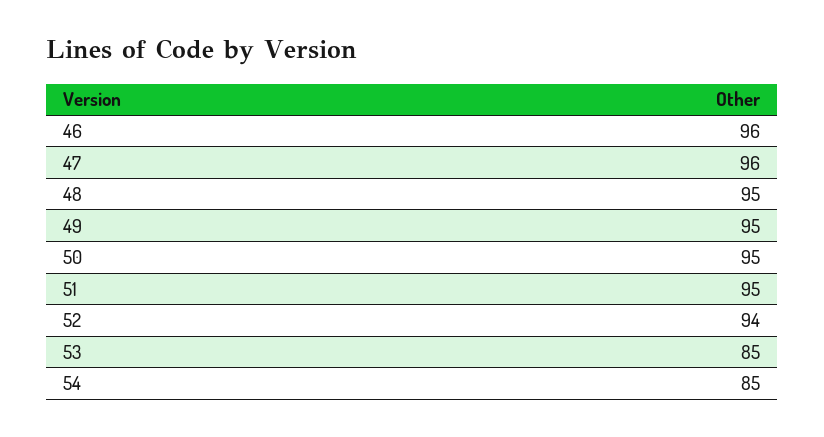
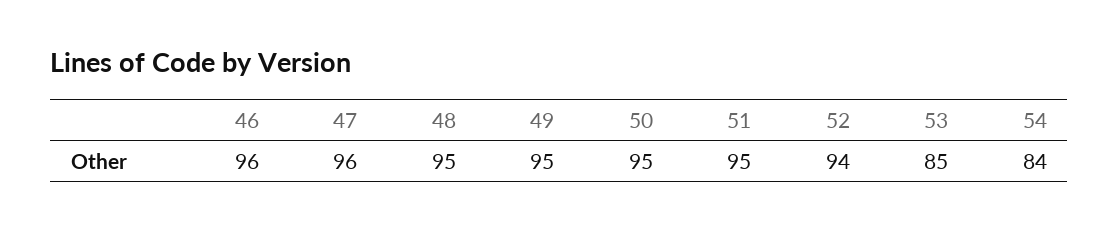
54: 85 -> 84

